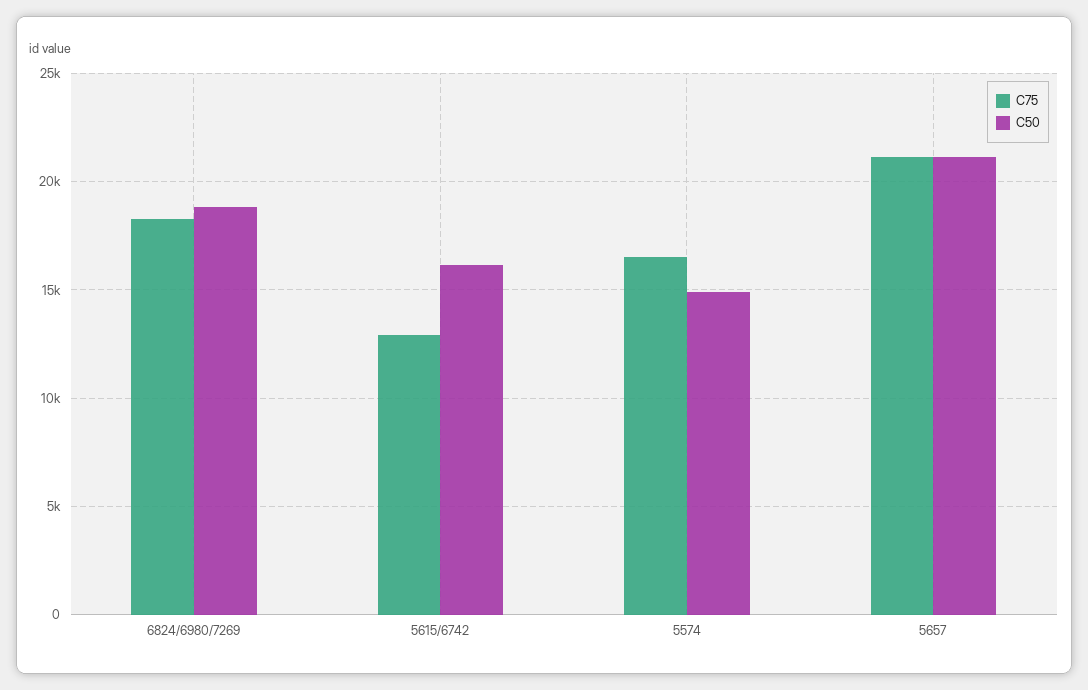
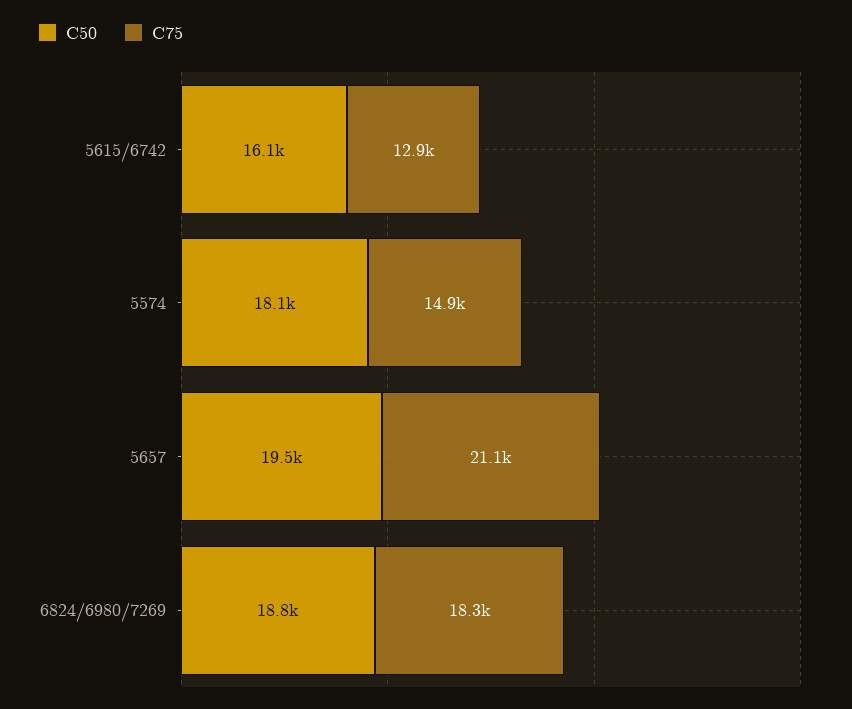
C75, 5574: 16500 -> 14900
C50, 5574: 15000 -> 18100
C50, 5657: 21000 -> 19500

